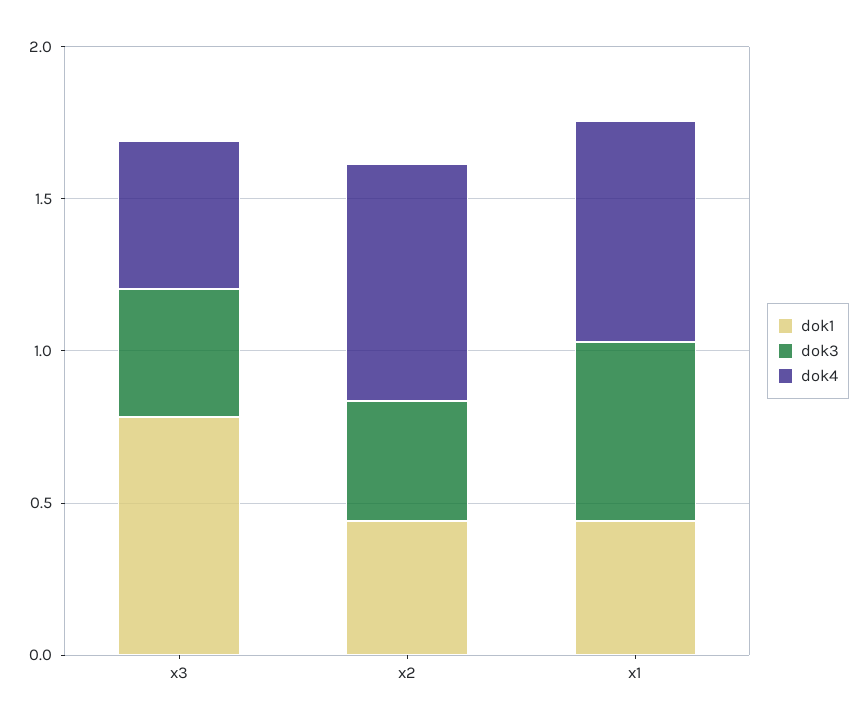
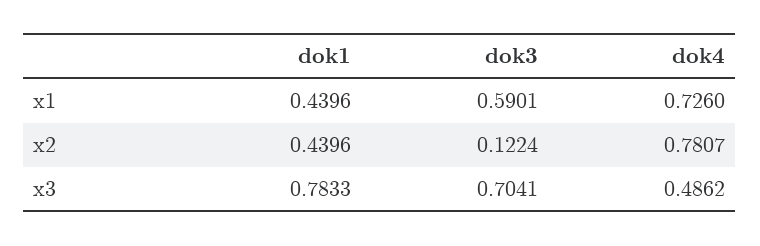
dok3, x3: 0.4 -> 0.7041
dok3, x2: 0.4 -> 0.1224

